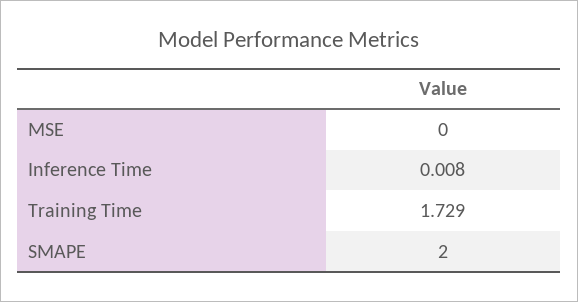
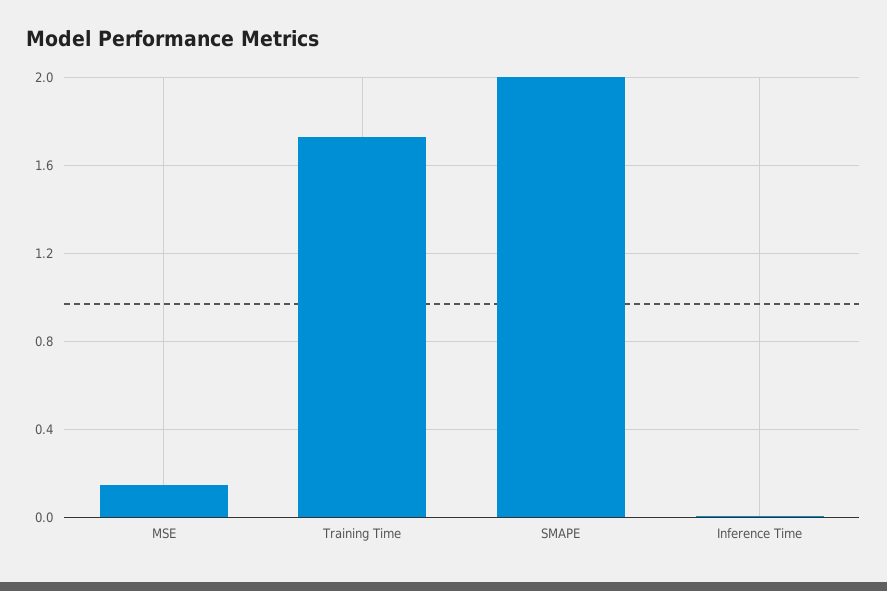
MSE: 0 -> 0.15

